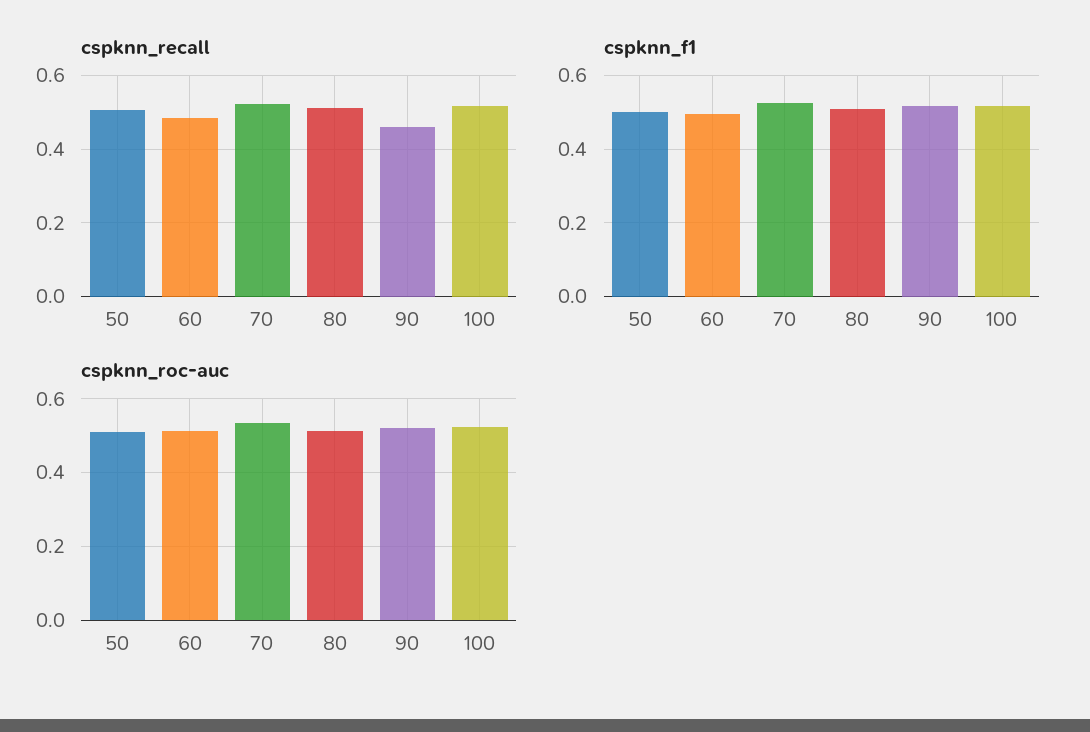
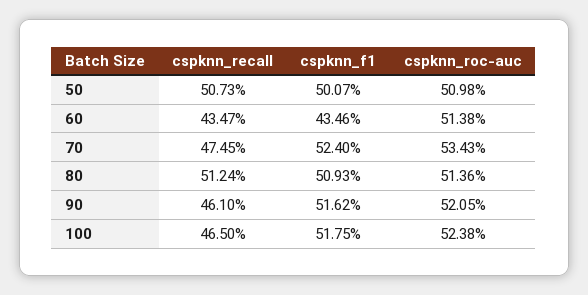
cspknn_recall, 60: 0.48 -> 0.4347
cspknn_recall, 70: 0.52 -> 0.4745
cspknn_recall, 100: 0.52 -> 0.465
cspknn_f1, 60: 0.5 -> 0.4346

